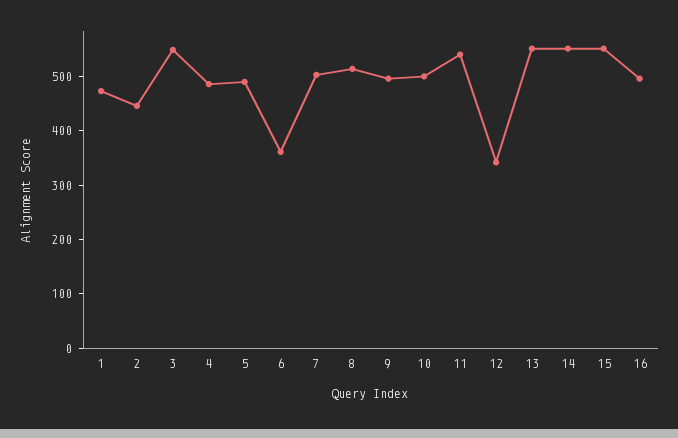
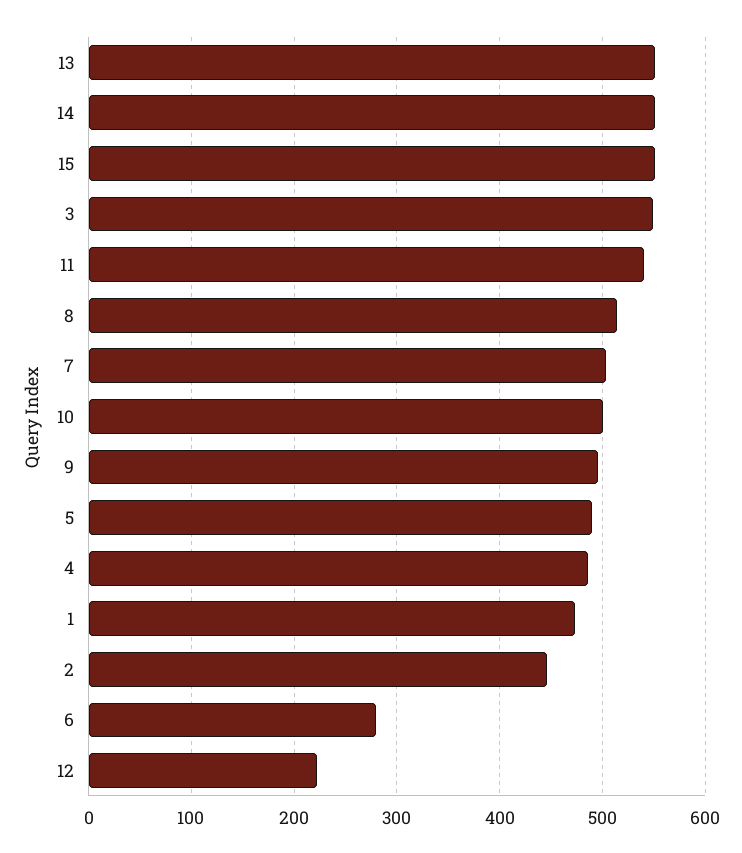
6: 360 -> 280
12: 340 -> 220
16: 500 -> none

